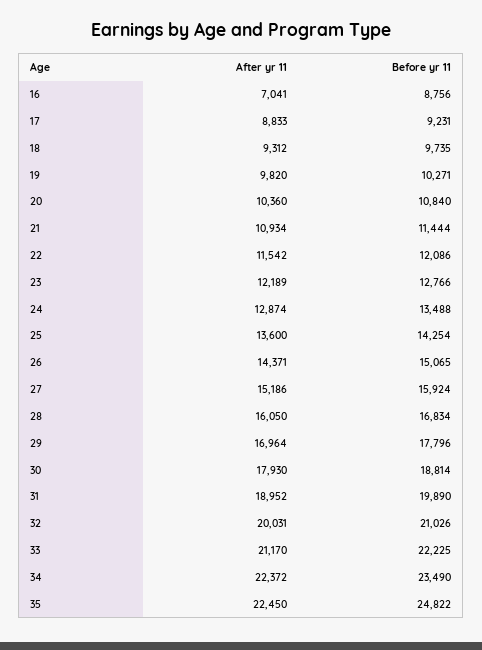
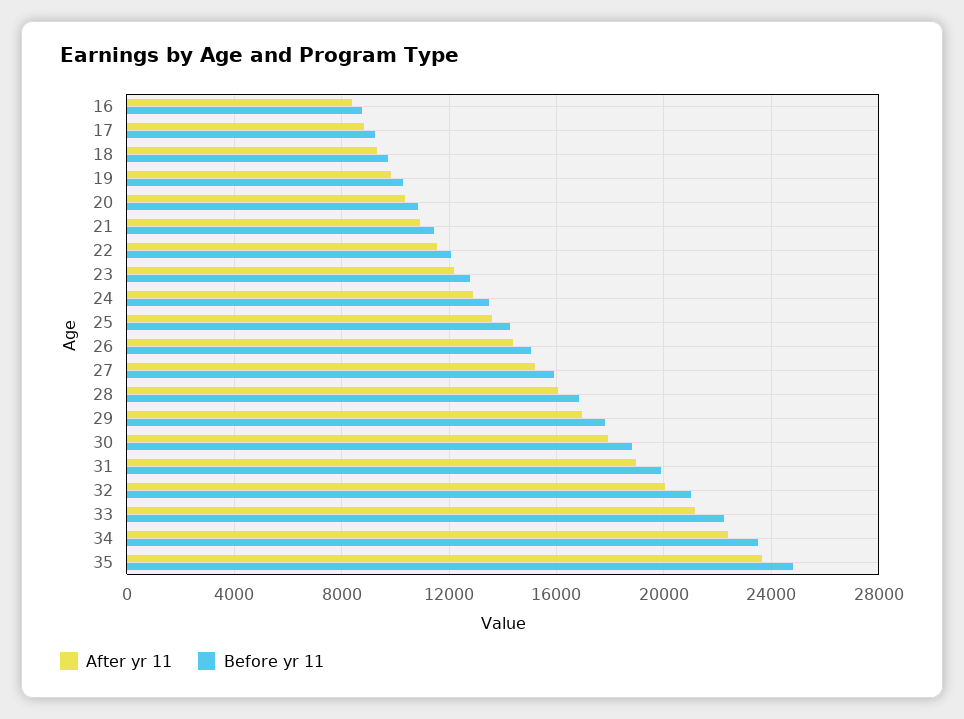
After yr 11, 16: 7041 -> 8500
After yr 11, 35: 22450 -> 23500

